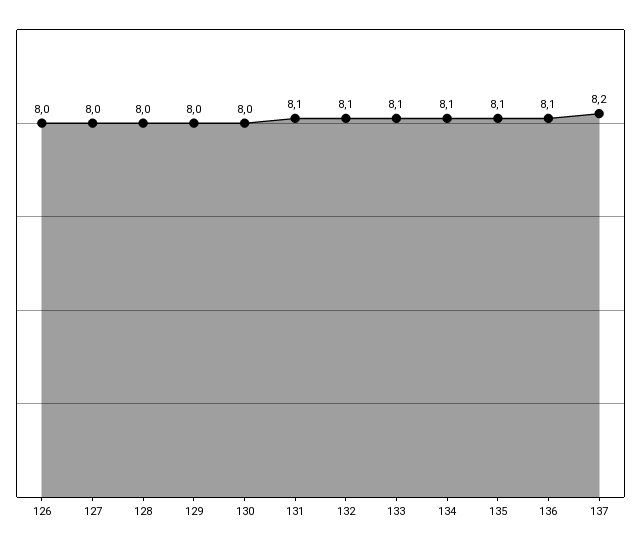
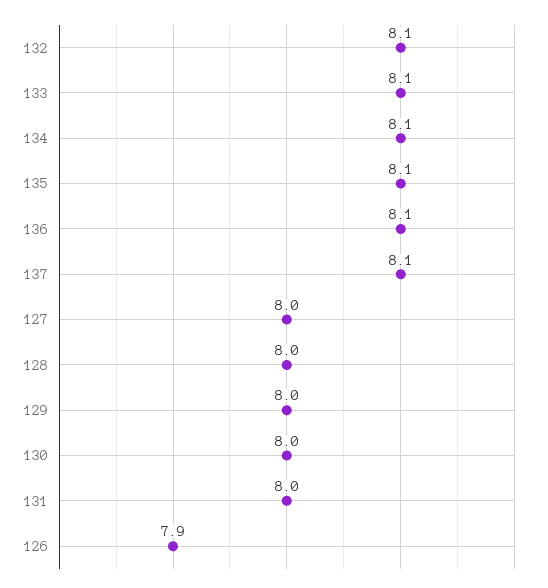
126: 8 -> 7.9
131: 8.1 -> 8
137: 8.2 -> 8.1

